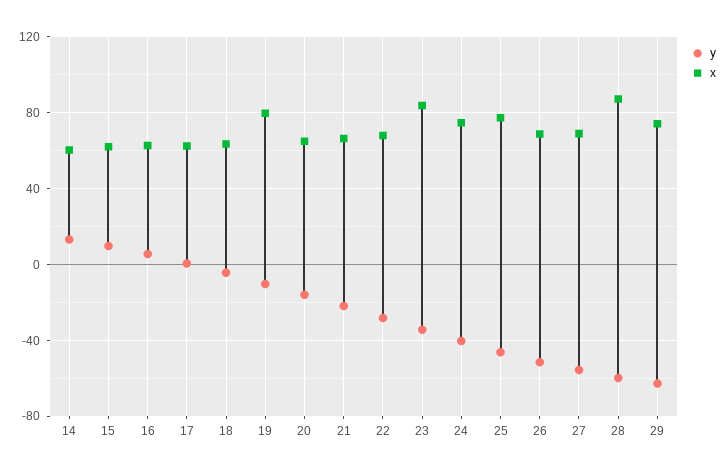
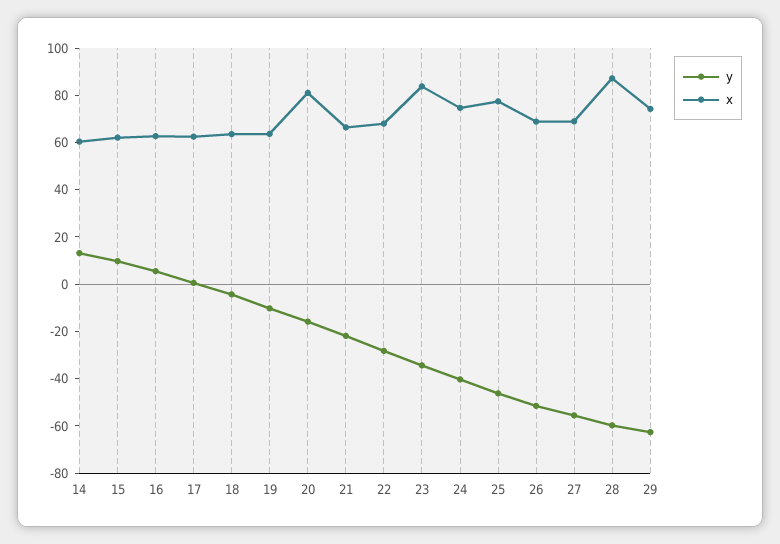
x, 19: 80 -> 65
x, 20: 65 -> 80

